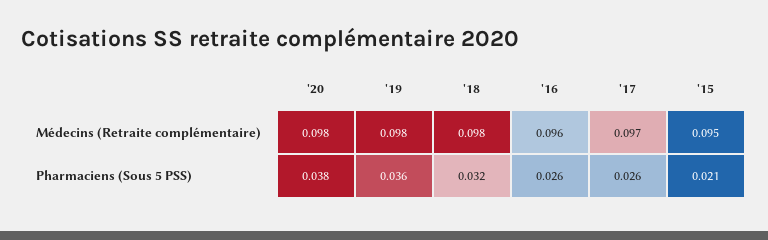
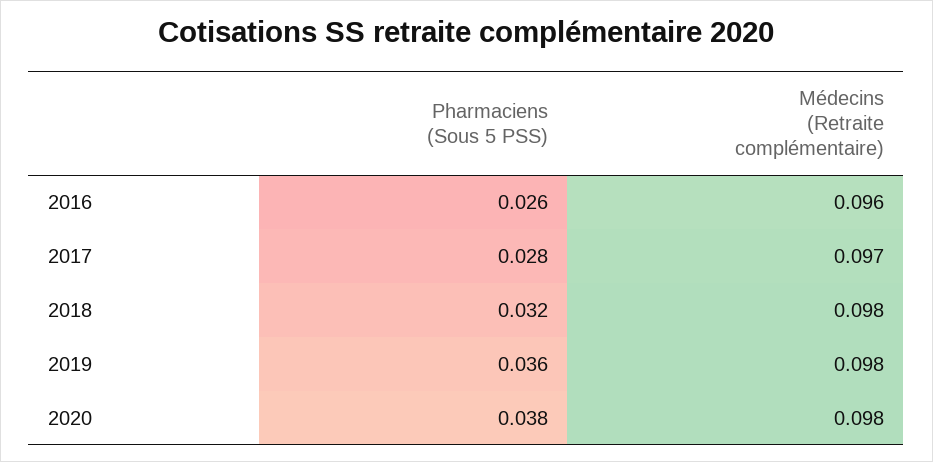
'15, Médecins (Retraite complémentaire): 0.095 -> none
'17, Pharmaciens (Sous 5 PSS): 0.026 -> 0.028
'15, Pharmaciens (Sous 5 PSS): 0.021 -> none

